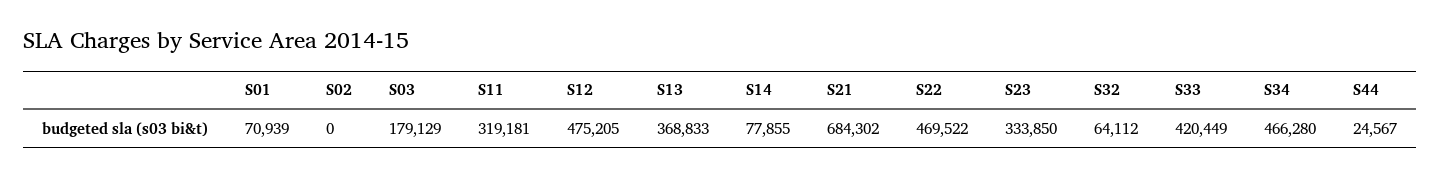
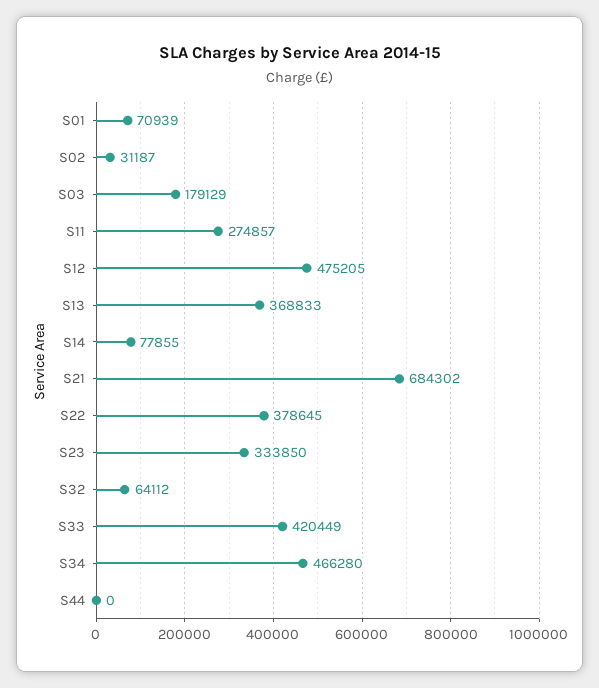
S02: 0 -> 31187
S11: 319181 -> 274857
S22: 469522 -> 378645
S44: 24567 -> 0

